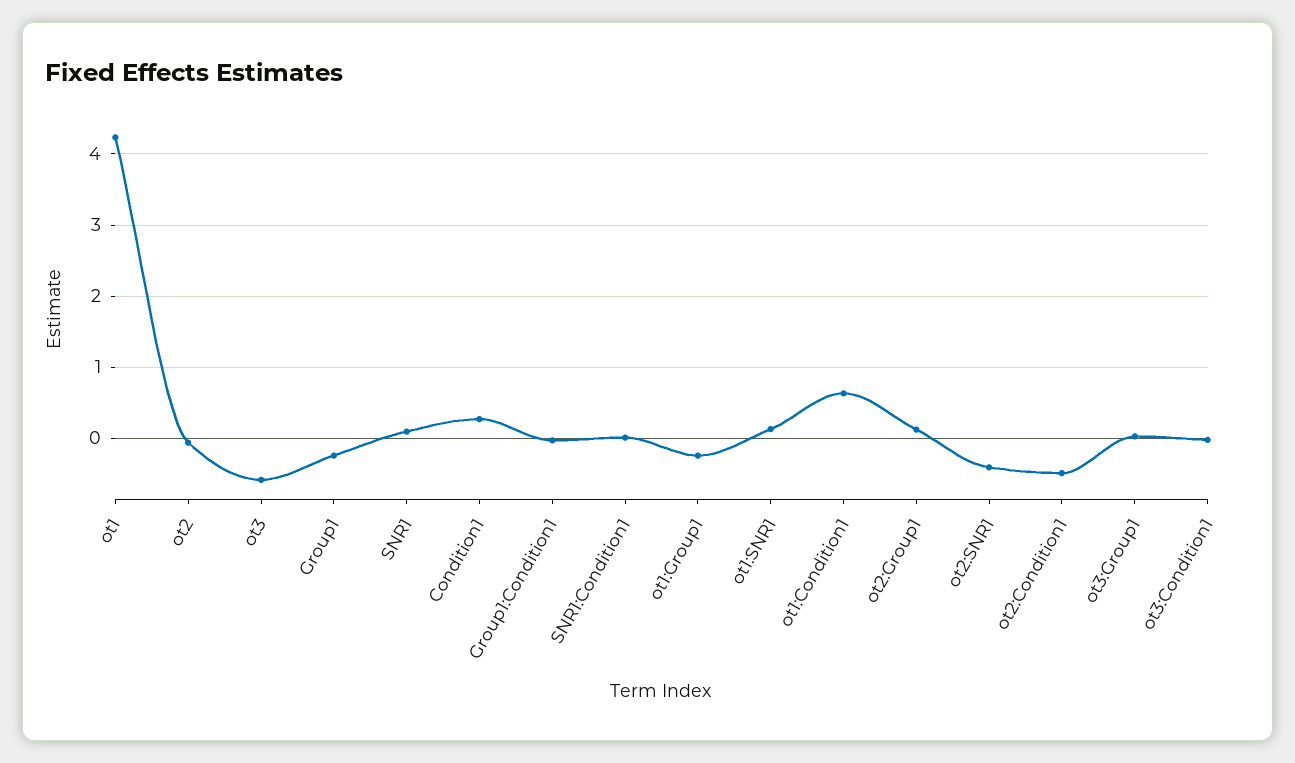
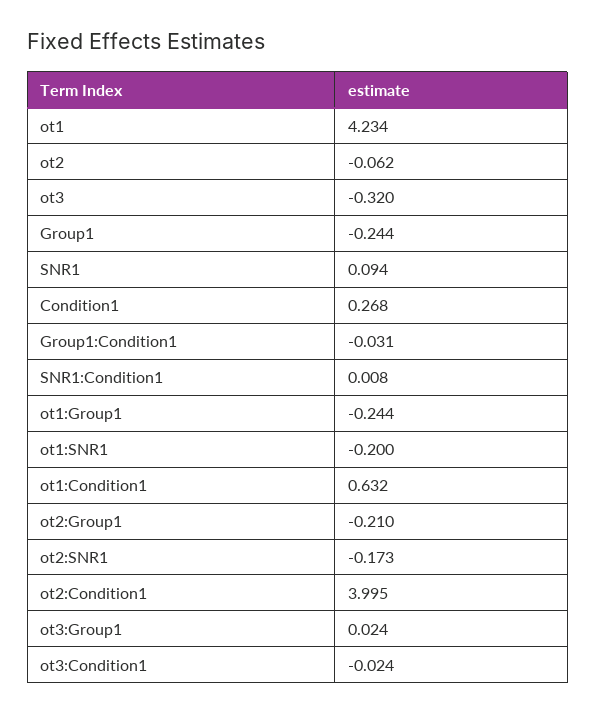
ot3: -0.6 -> -0.32
ot1:SNR1: 0.1 -> -0.2
ot2:Group1: 0.1 -> -0.21
ot2:SNR1: -0.4 -> -0.173
ot2:Condition1: -0.5 -> 3.995

